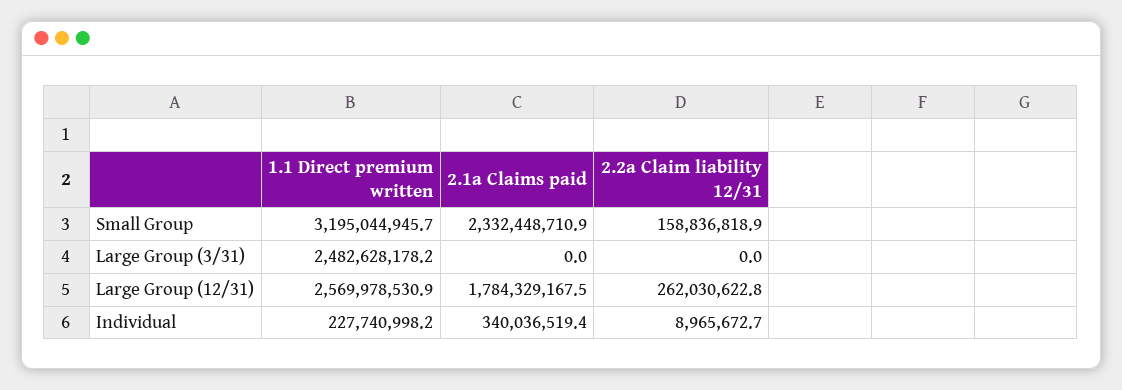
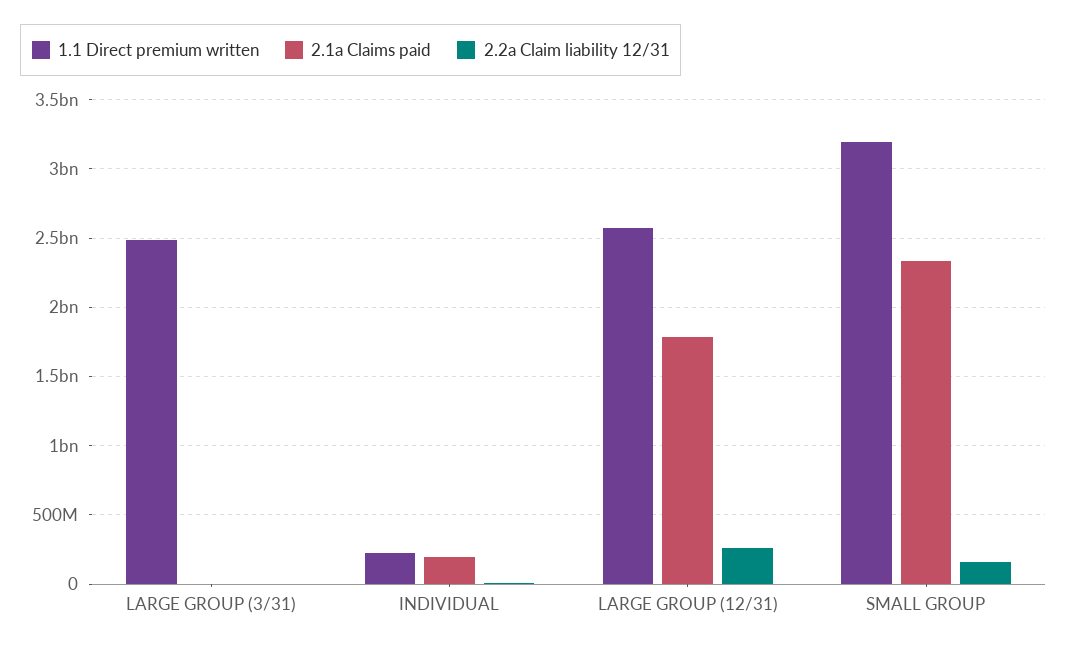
2.1a Claims paid, Individual: 340036519.4 -> 200000000

